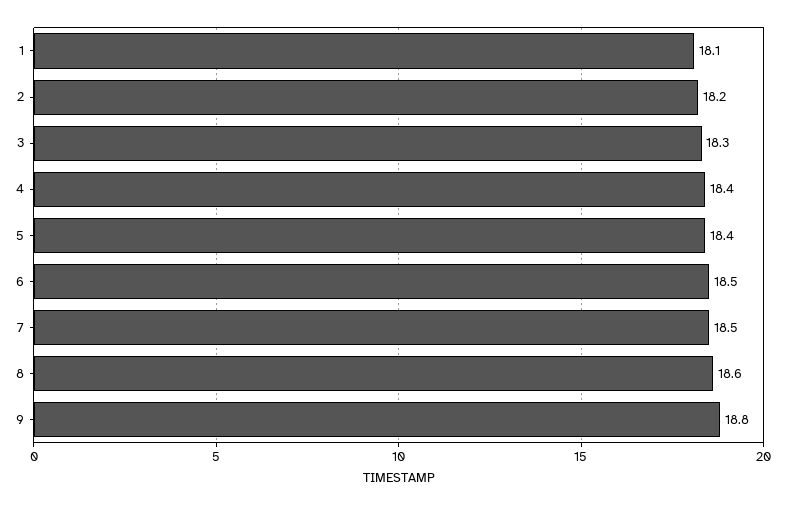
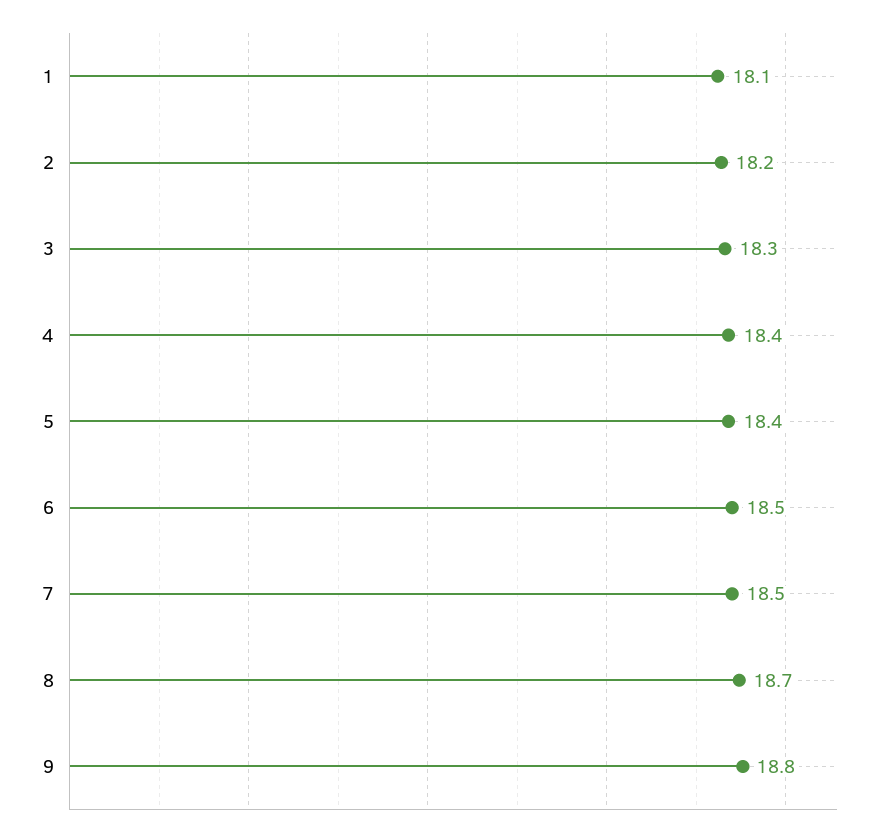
8: 18.6 -> 18.7

